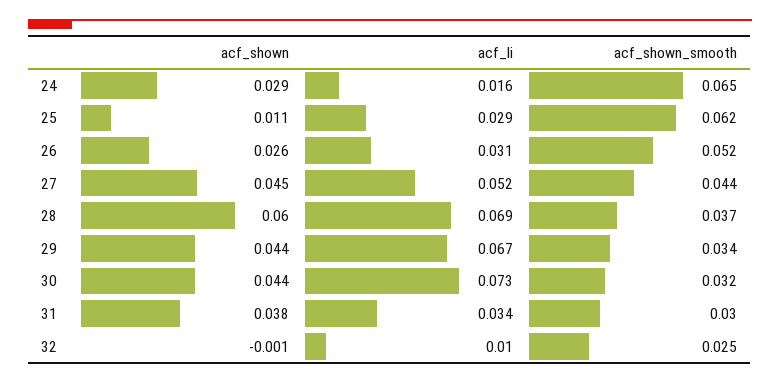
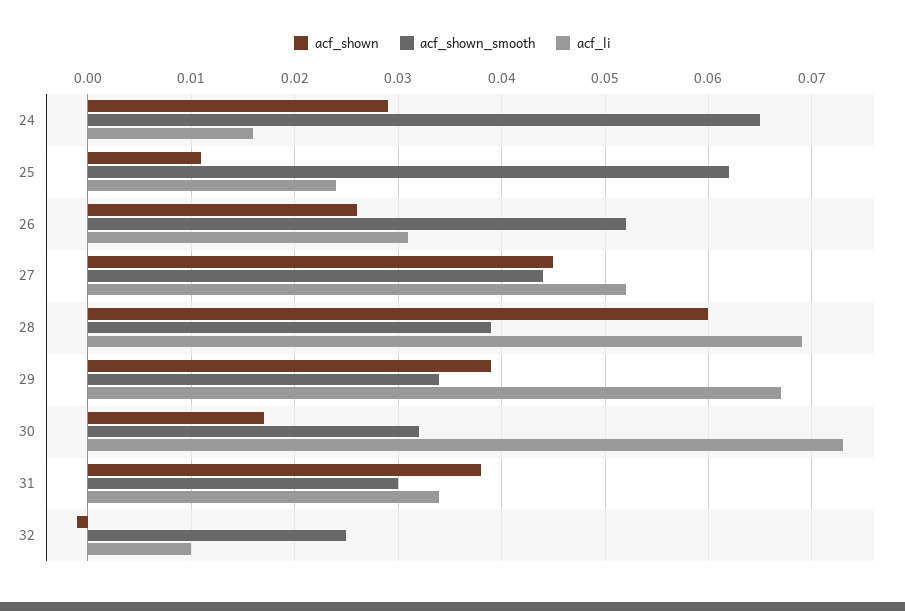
acf_li, 25: 0.029 -> 0.024
acf_shown_smooth, 28: 0.037 -> 0.039
acf_shown, 29: 0.044 -> 0.039
acf_shown, 30: 0.044 -> 0.017

